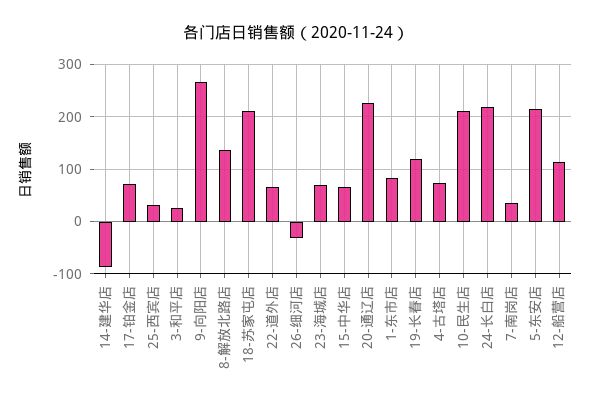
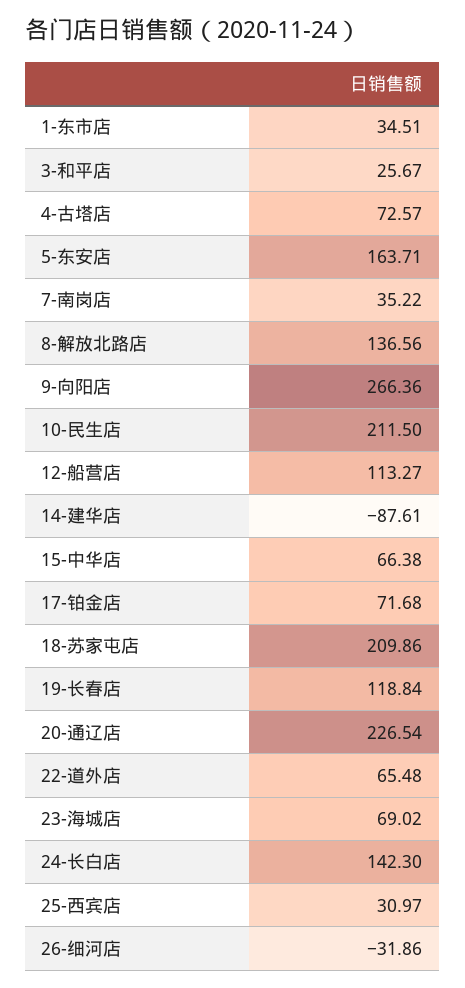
1-东市店: 80 -> 34.51
24-长白店: 220 -> 142.3
5-东安店: 220 -> 163.71

